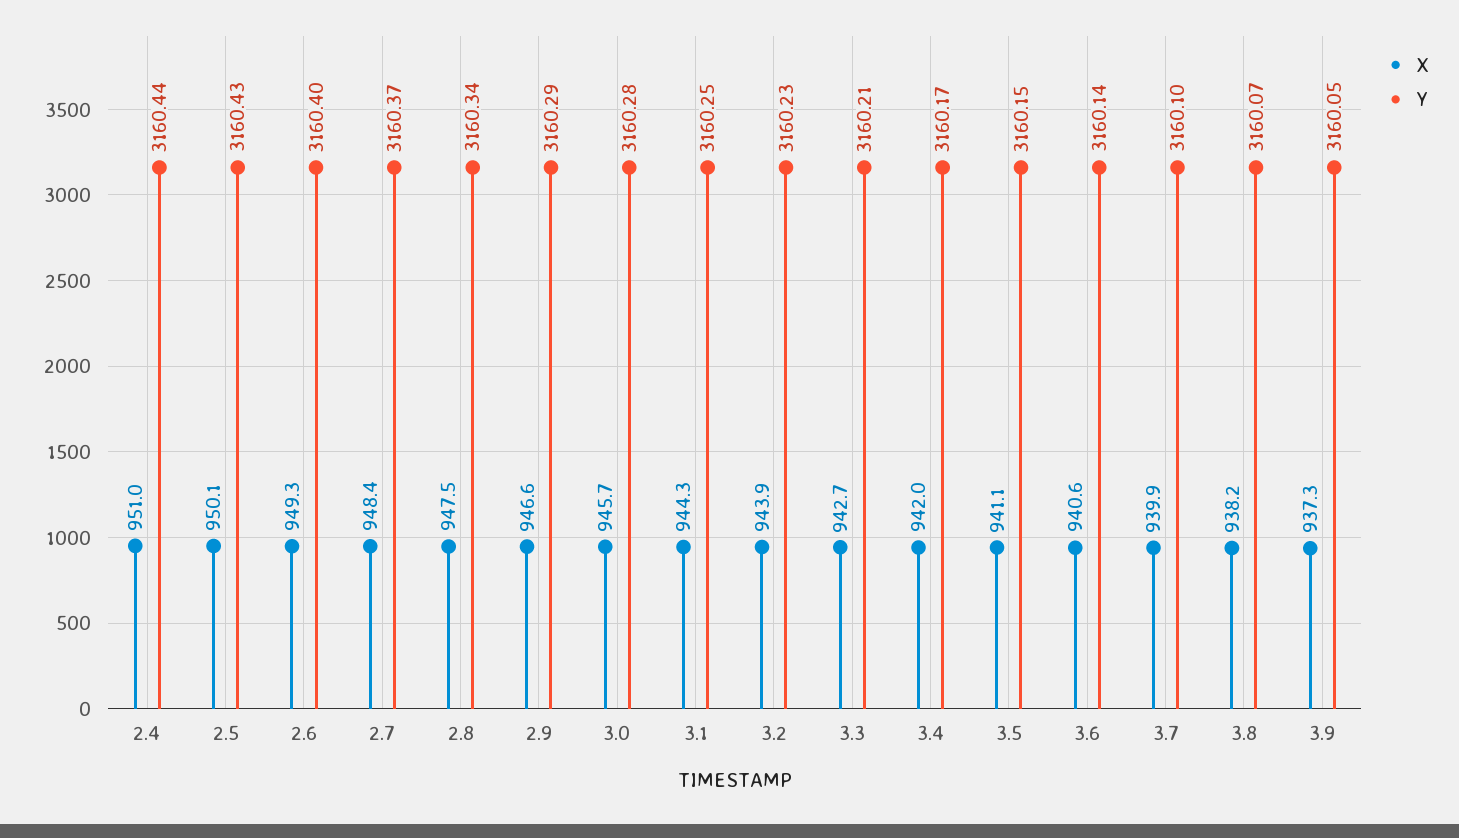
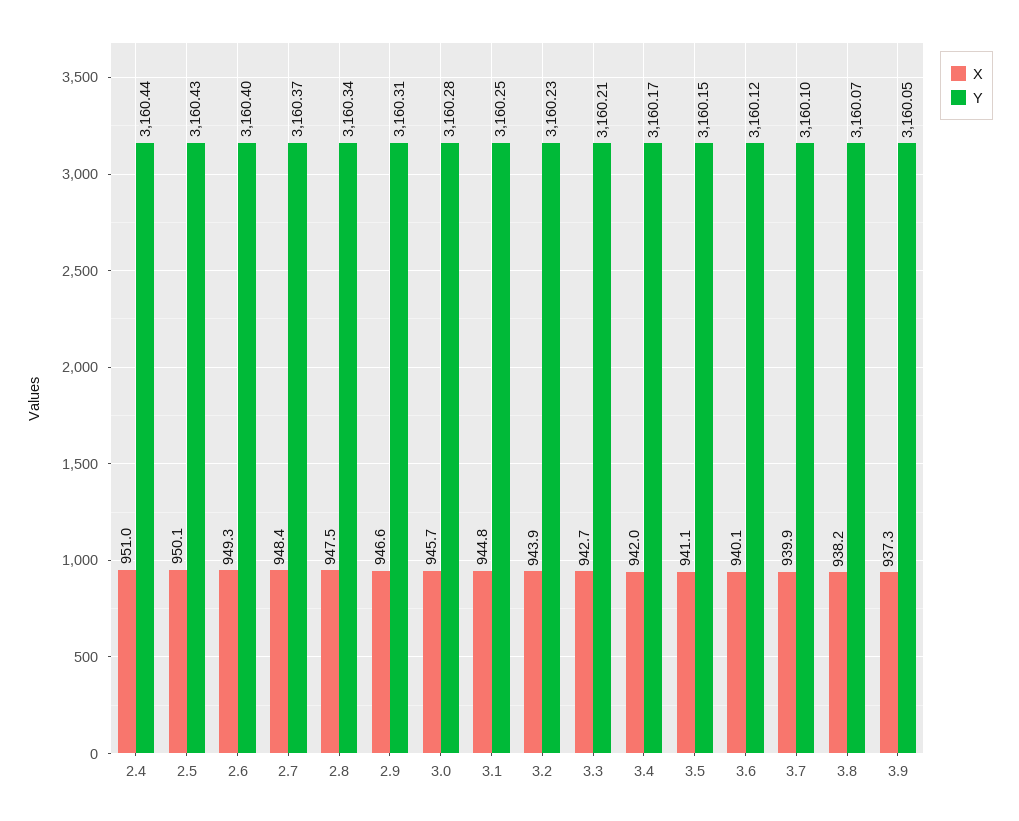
Y, 2.9: 3160.29 -> 3160.31
X, 3.1: 944.3 -> 944.8
X, 3.6: 940.6 -> 940.1
Y, 3.6: 3160.14 -> 3160.12

